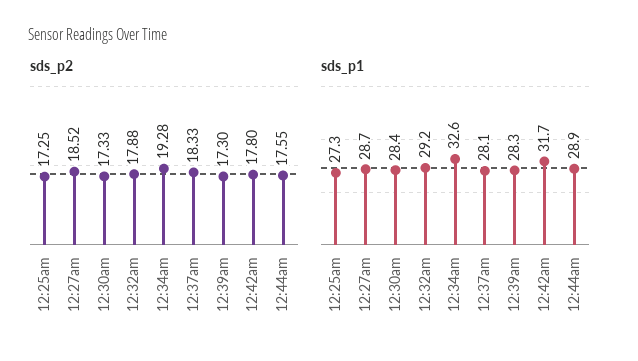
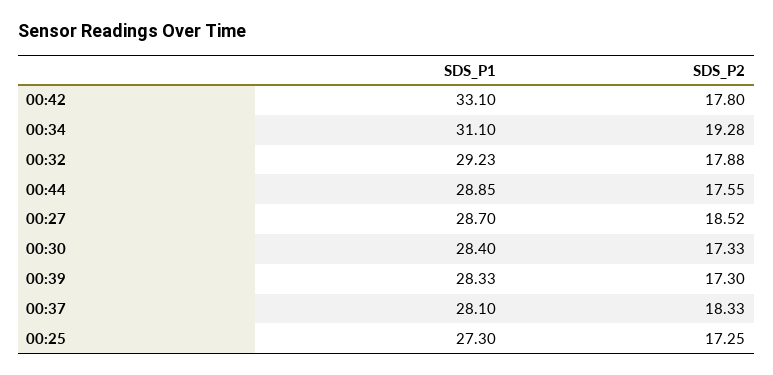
sds_p1, 12:34am: 32.6 -> 31.1
sds_p1, 12:42am: 31.7 -> 33.1

